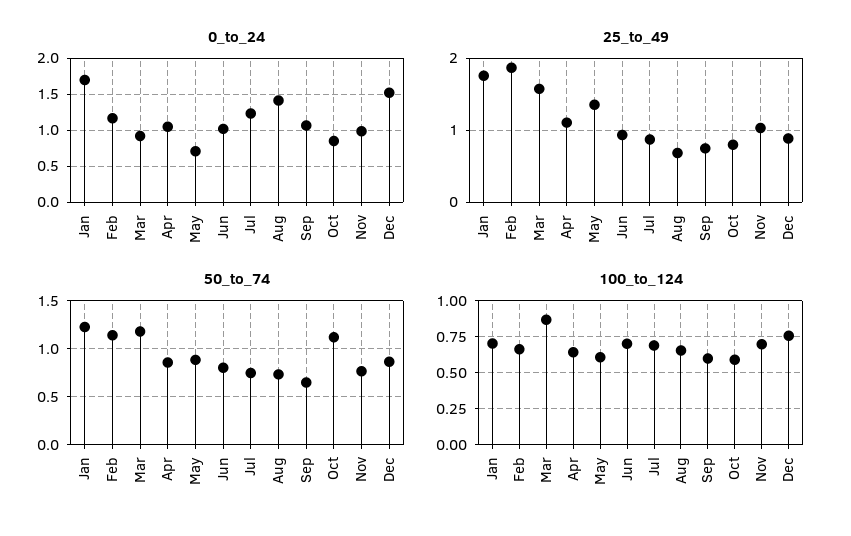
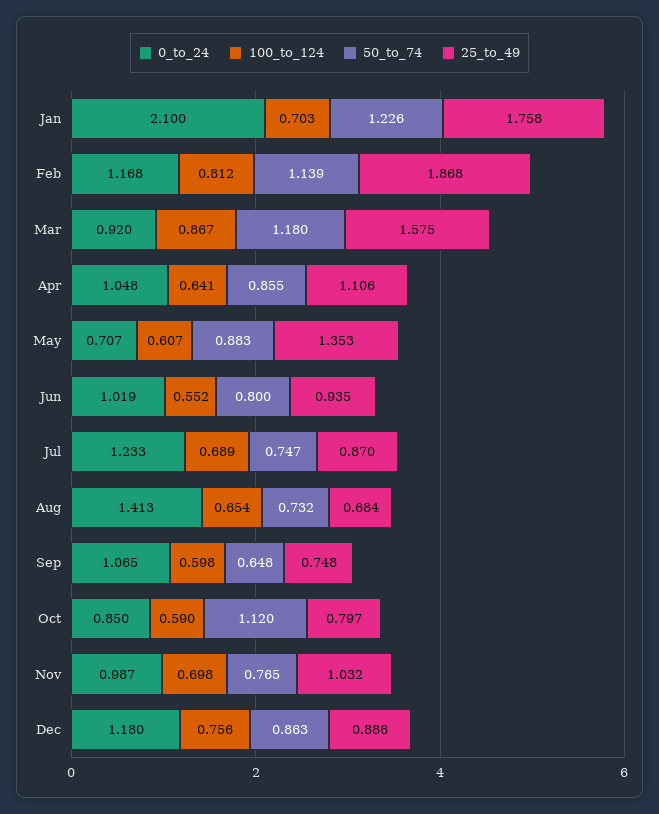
0_to_24, Jan: 1.7 -> 2.1
0_to_24, Dec: 1.5 -> 1.18
100_to_124, Feb: 0.65 -> 0.812
100_to_124, Jun: 0.7 -> 0.552

